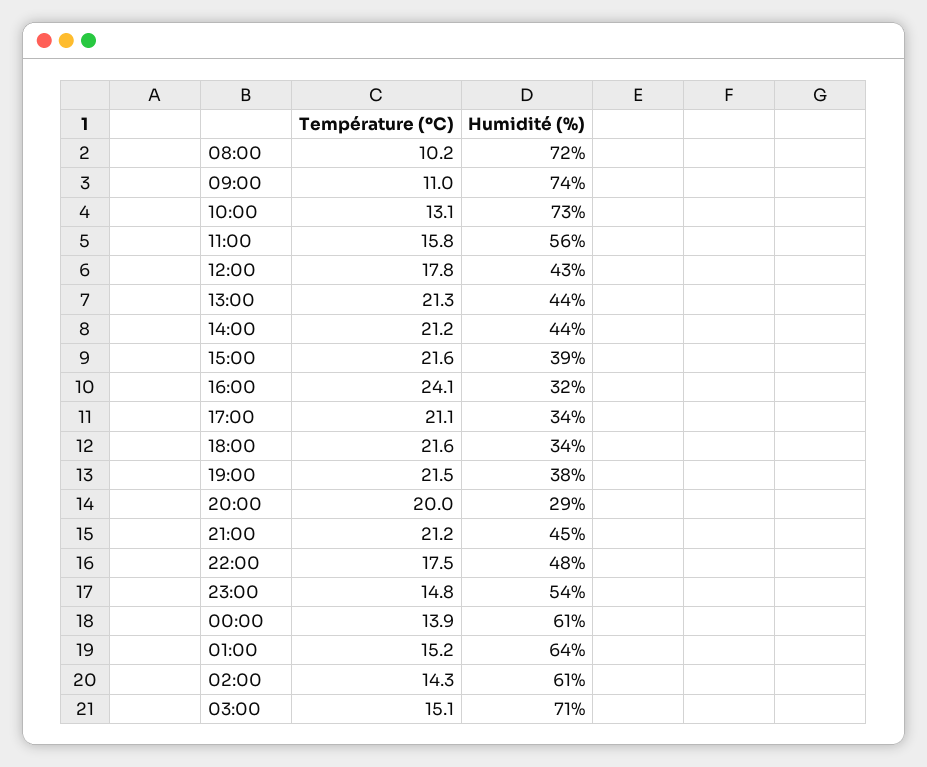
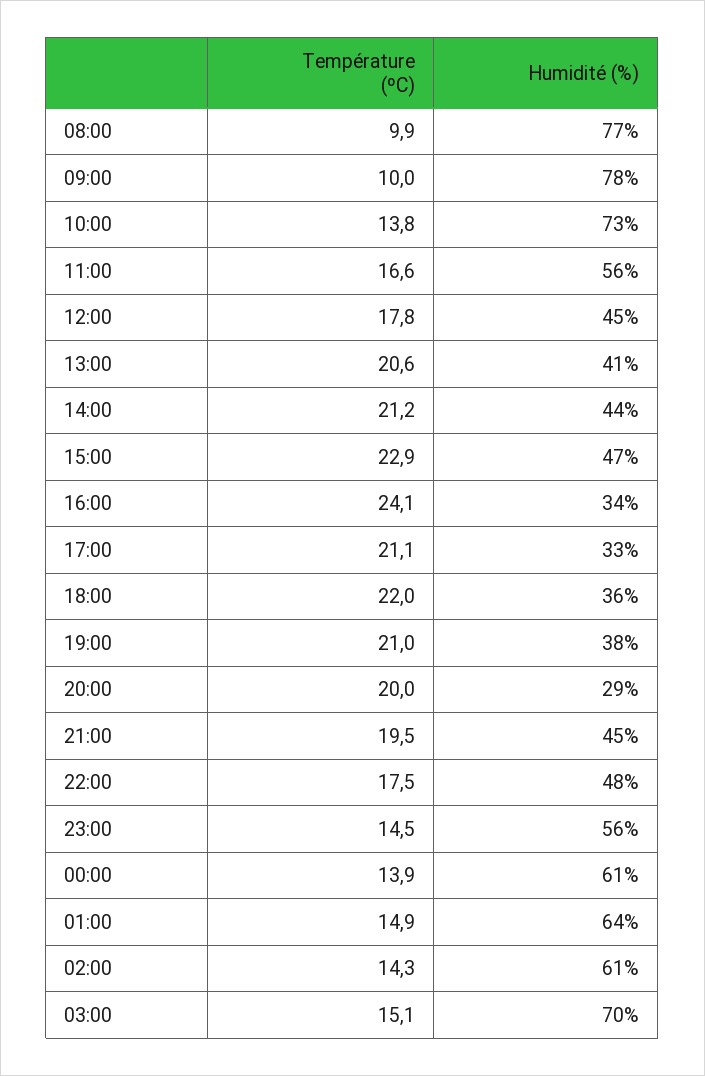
Température (ºC), 08:00: 10.2 -> 9.9
Humidité (%), 08:00: 72 -> 77
Température (ºC), 09:00: 11 -> 10
Humidité (%), 09:00: 74 -> 78
Température (ºC), 10:00: 13.1 -> 13.8
Température (ºC), 11:00: 15.8 -> 16.6
Humidité (%), 12:00: 43 -> 45
Température (ºC), 13:00: 21.3 -> 20.6
Humidité (%), 13:00: 44 -> 41
Température (ºC), 15:00: 21.6 -> 22.9
Humidité (%), 15:00: 39 -> 47
Humidité (%), 16:00: 32 -> 34
Humidité (%), 17:00: 34 -> 33
Température (ºC), 18:00: 21.6 -> 22
Humidité (%), 18:00: 34 -> 36
Température (ºC), 19:00: 21.5 -> 21
Température (ºC), 21:00: 21.2 -> 19.5
Température (ºC), 23:00: 14.8 -> 14.5
Humidité (%), 23:00: 54 -> 56
Température (ºC), 01:00: 15.2 -> 14.9
Humidité (%), 03:00: 71 -> 70

